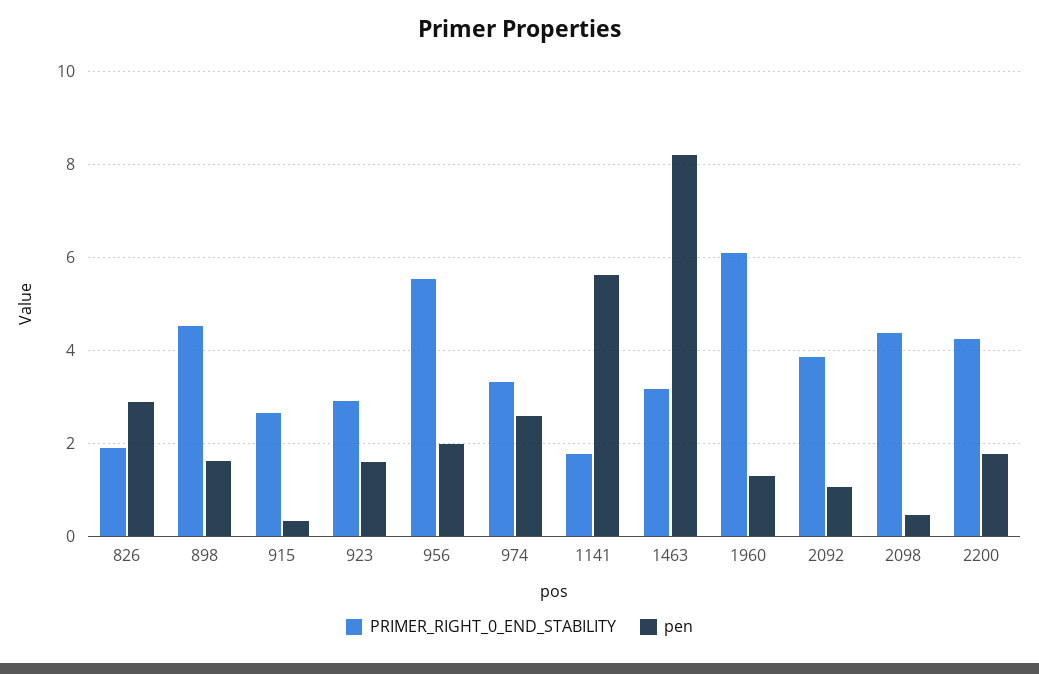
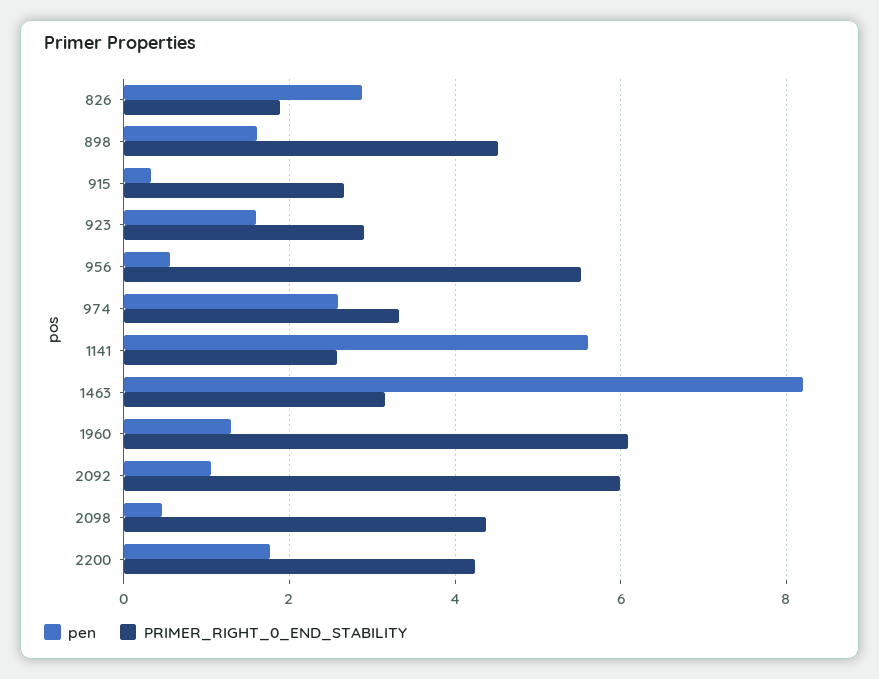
pen, 956: 2 -> 0.6
PRIMER_RIGHT_0_END_STABILITY, 1141: 1.8 -> 2.6
PRIMER_RIGHT_0_END_STABILITY, 2092: 3.8 -> 6

